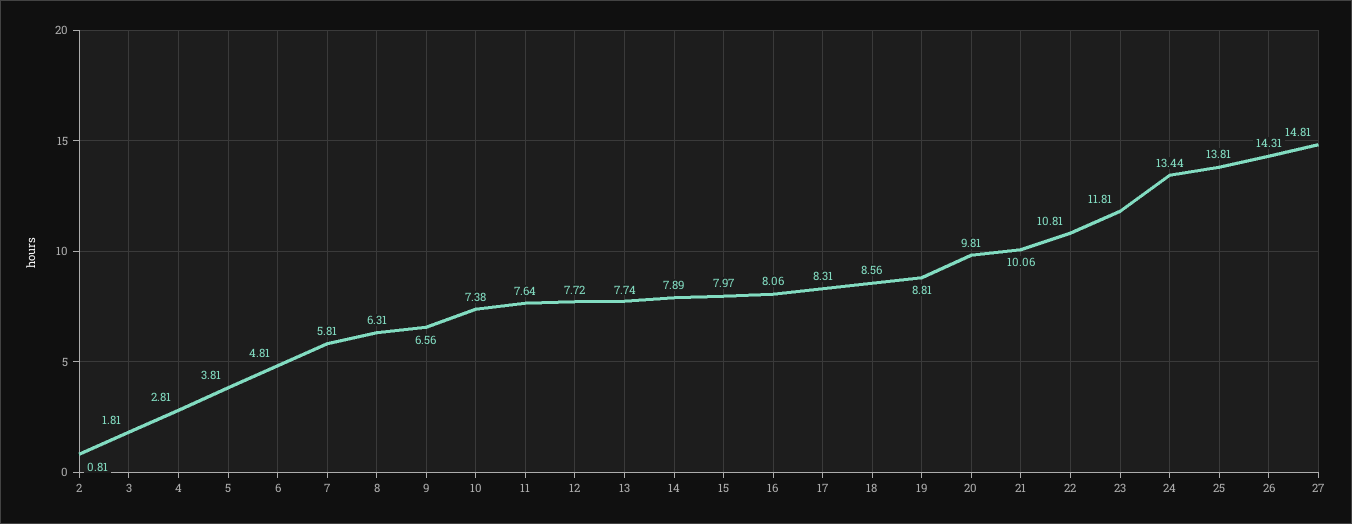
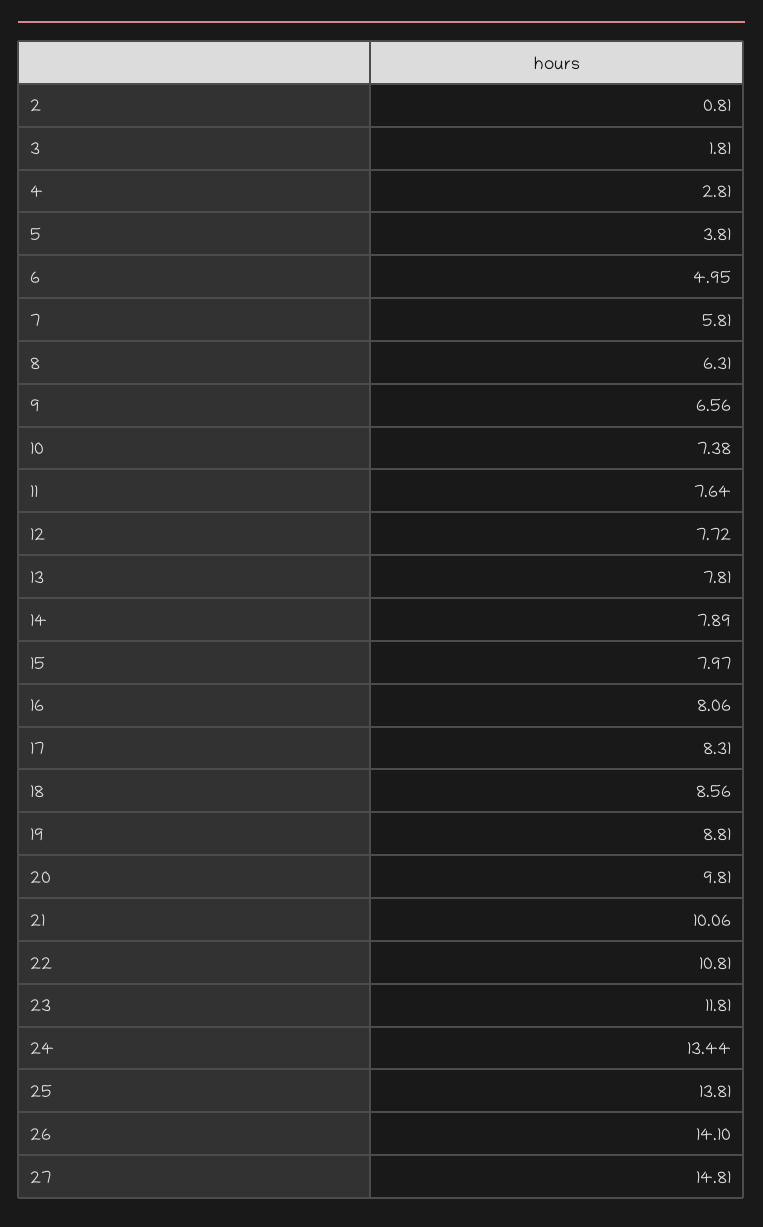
6: 4.81 -> 4.95
13: 7.74 -> 7.81
26: 14.31 -> 14.1

